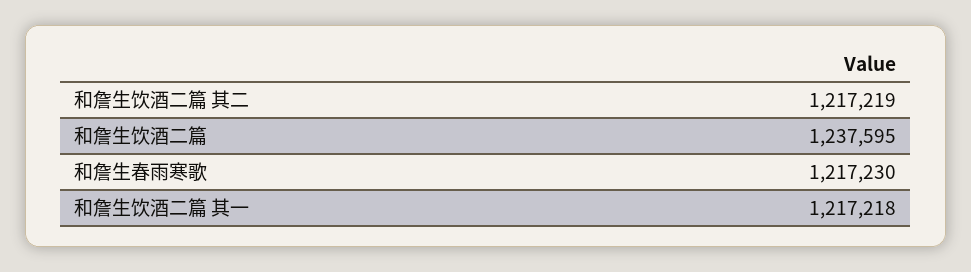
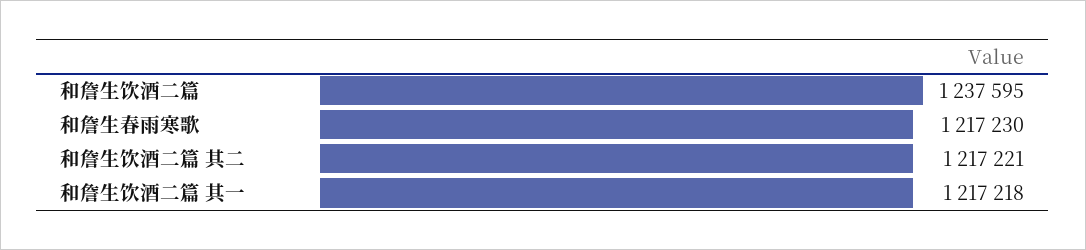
和詹生饮酒二篇 其二: 1217219 -> 1217221

